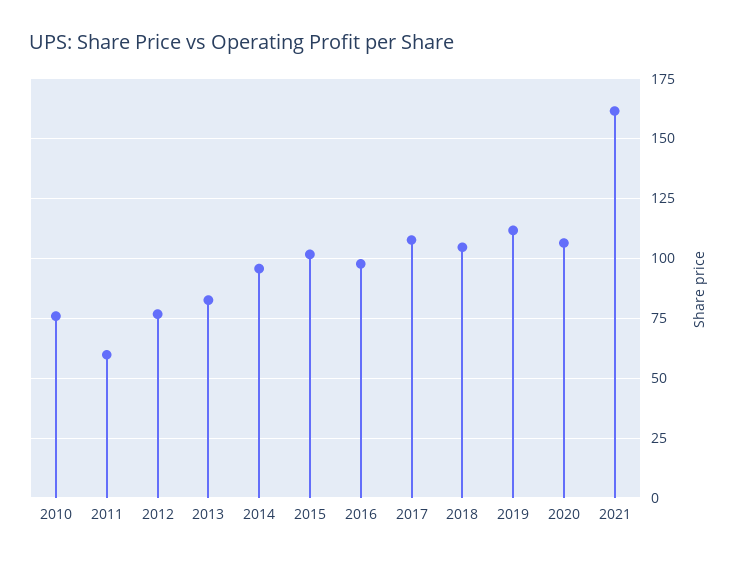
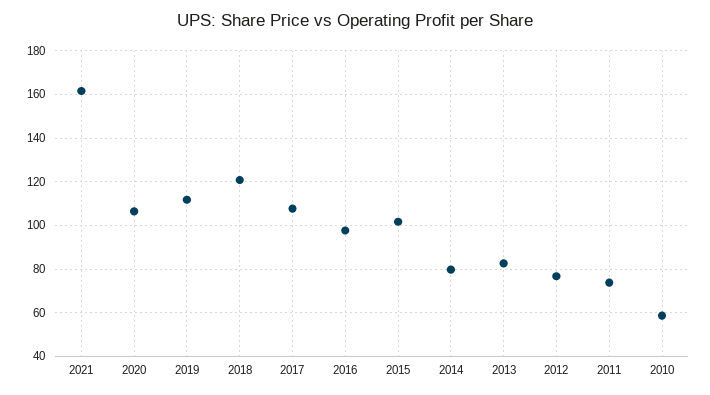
2010: 75 -> 60
2011: 60 -> 75
2014: 95 -> 80
2018: 105 -> 120

